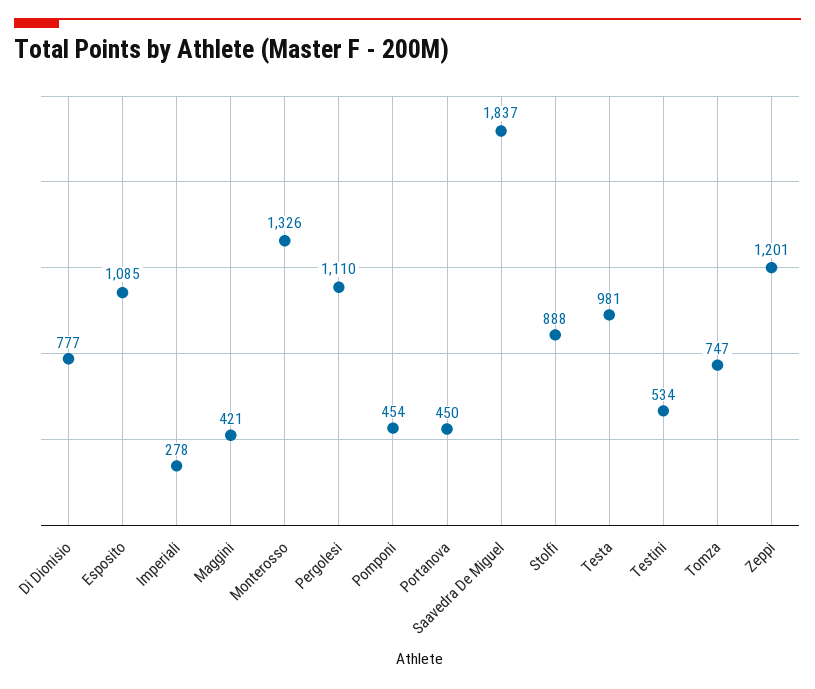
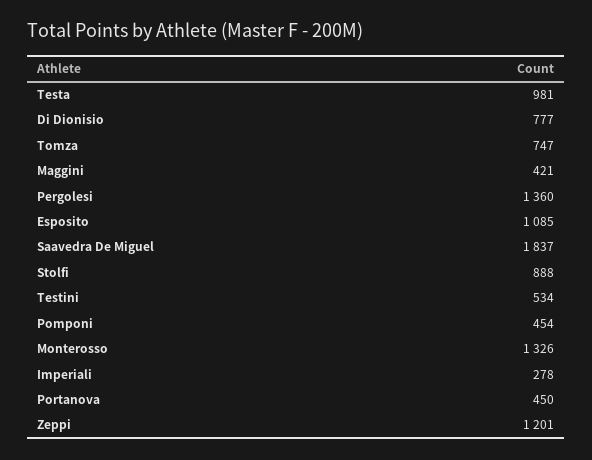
Pergolesi: 1110 -> 1360

